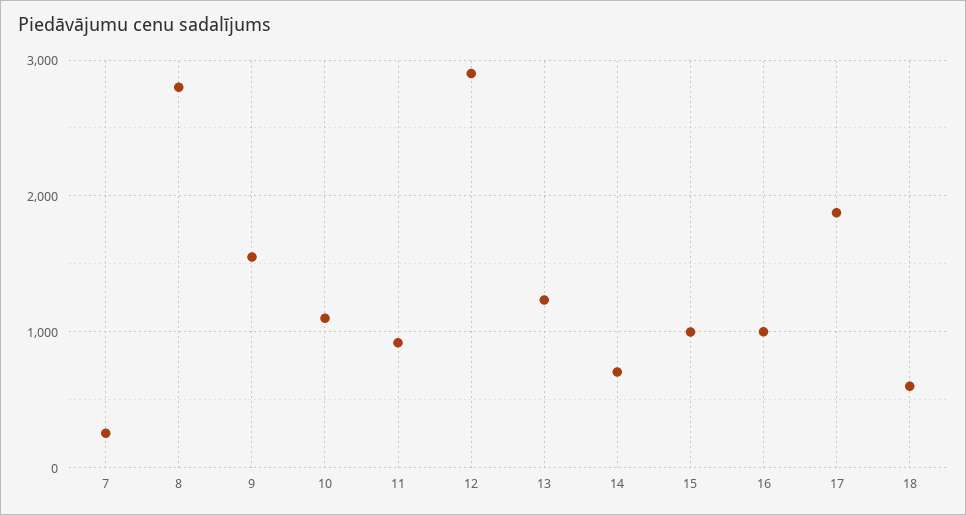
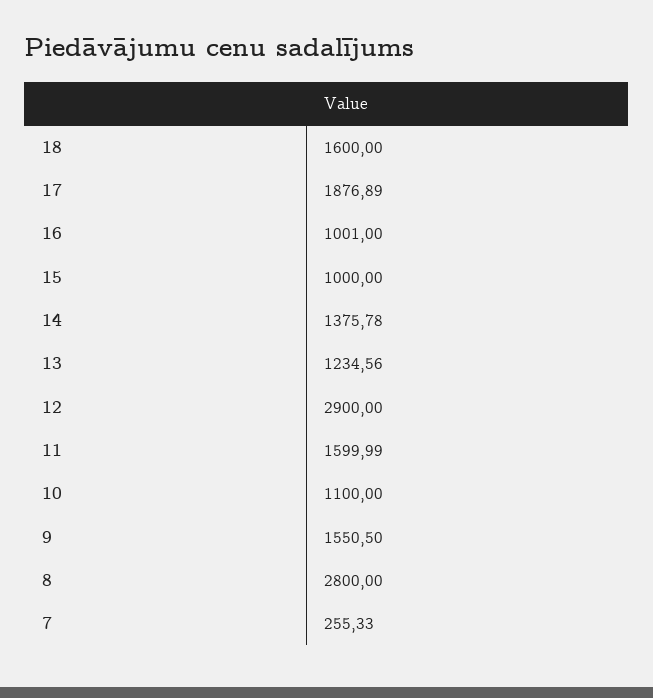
11: 900 -> 1599.99
14: 700 -> 1375.78
18: 600 -> 1600

